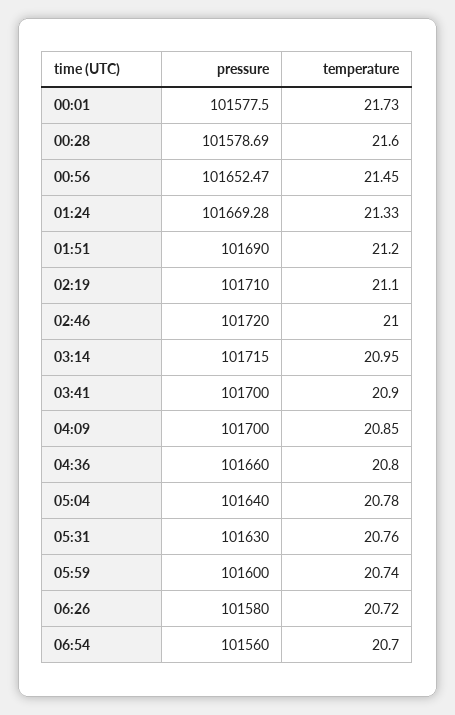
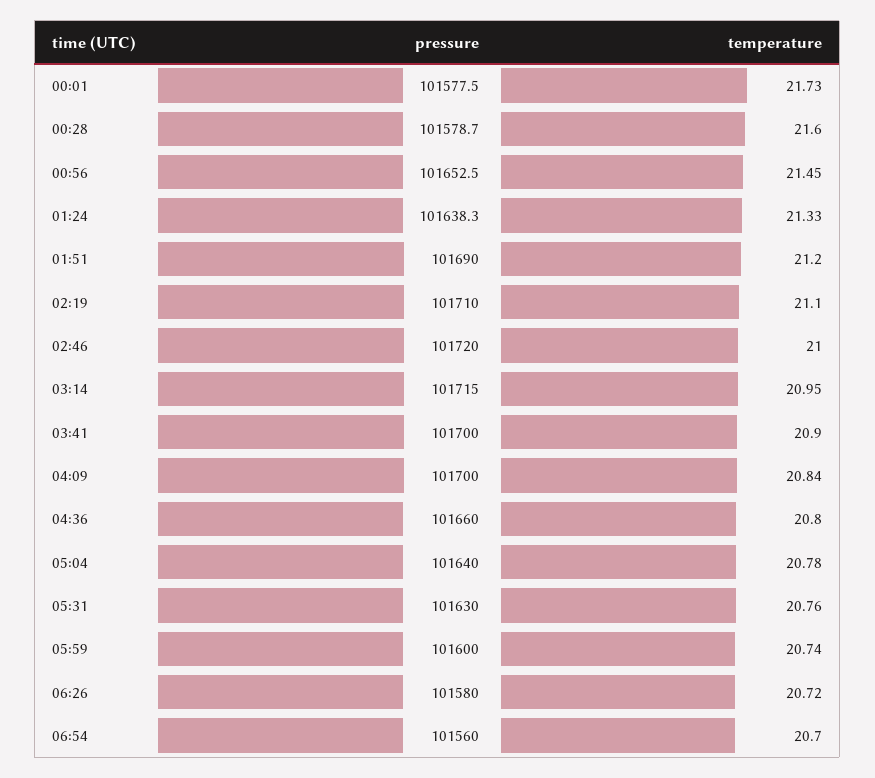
pressure, 01:24: 101669.28 -> 101638.3
temperature, 04:09: 20.85 -> 20.84

